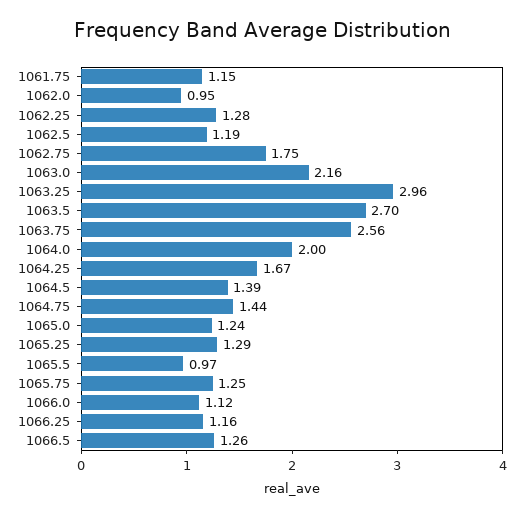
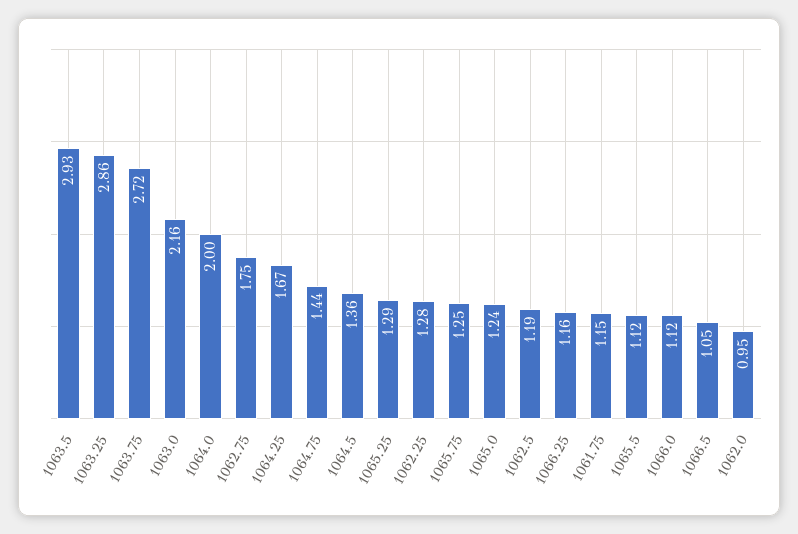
1063.25: 2.96 -> 2.86
1063.5: 2.7 -> 2.93
1063.75: 2.56 -> 2.72
1064.5: 1.39 -> 1.36
1065.5: 0.97 -> 1.12
1066.5: 1.26 -> 1.05

